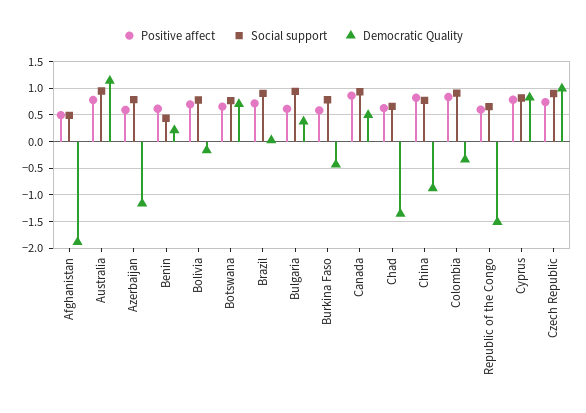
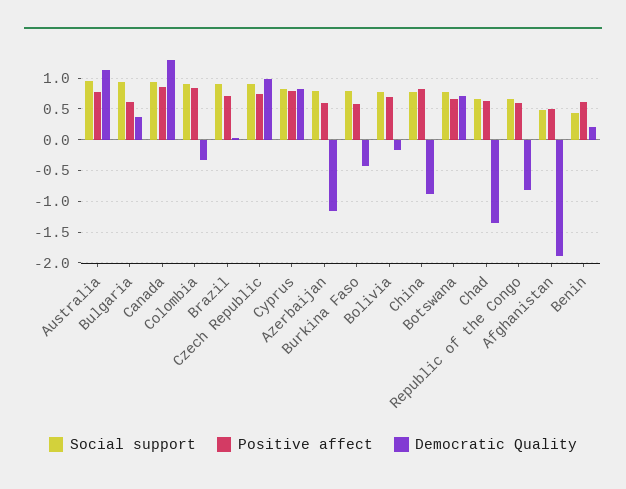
Democratic Quality, Canada: 0.5 -> 1.3
Democratic Quality, Republic of the Congo: -1.5 -> -0.8

